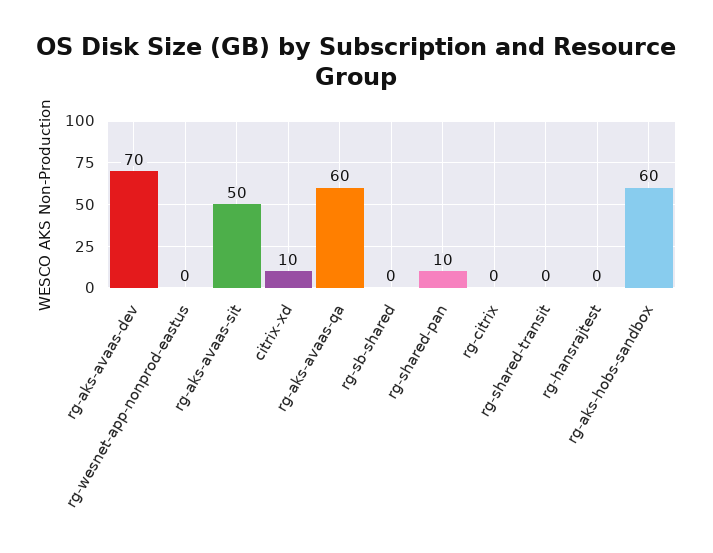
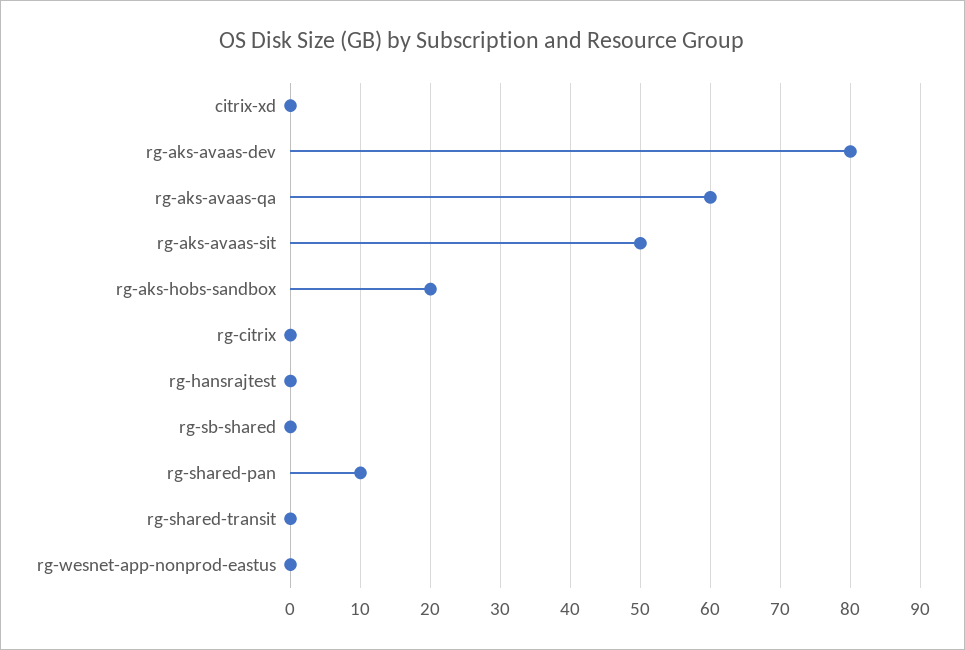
rg-aks-avaas-dev: 70 -> 80
citrix-xd: 10 -> 0
rg-aks-hobs-sandbox: 60 -> 20

